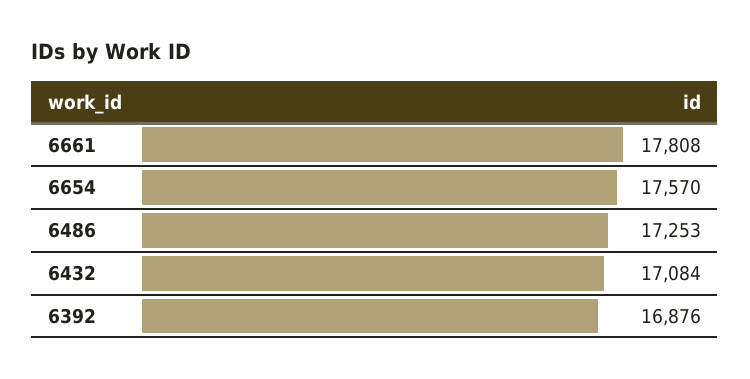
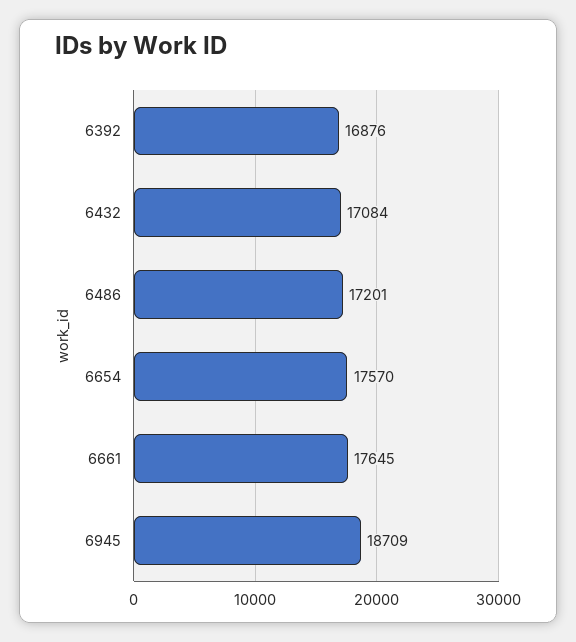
6661: 17808 -> 17645
6486: 17253 -> 17201
6945: none -> 18709

